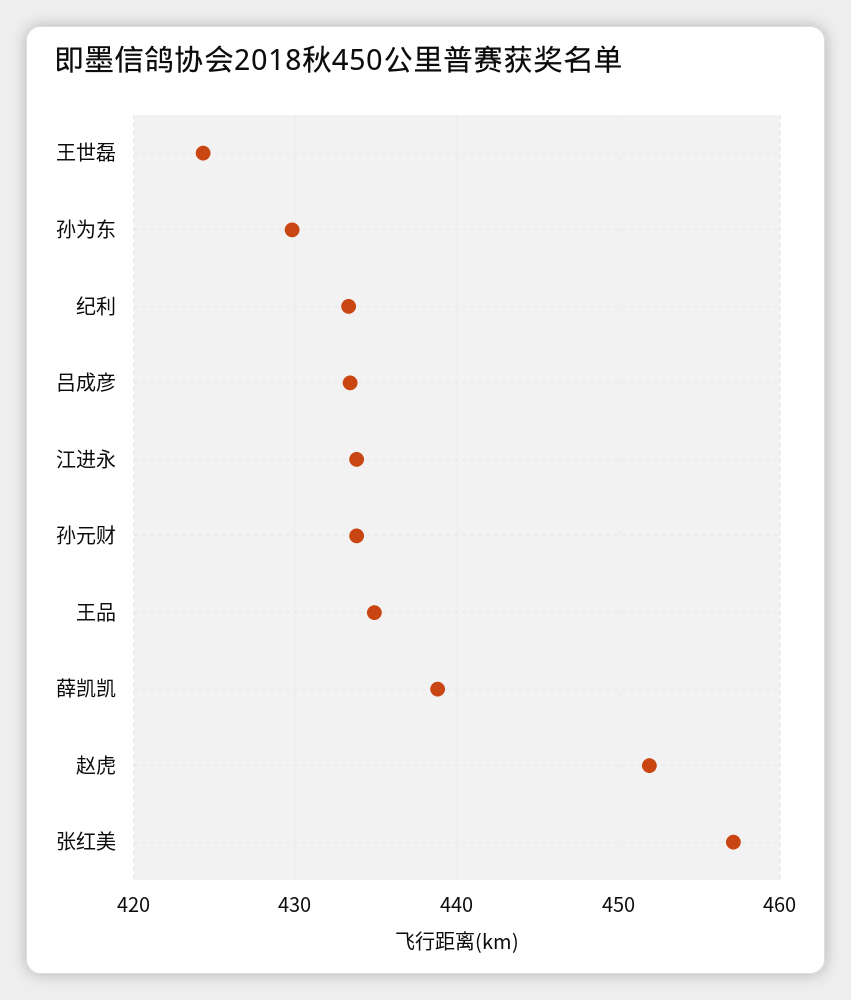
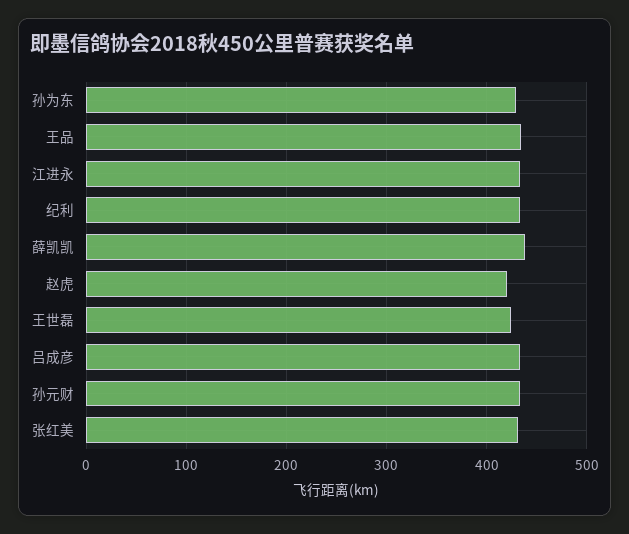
赵虎: 452 -> 420
张红美: 457 -> 430

